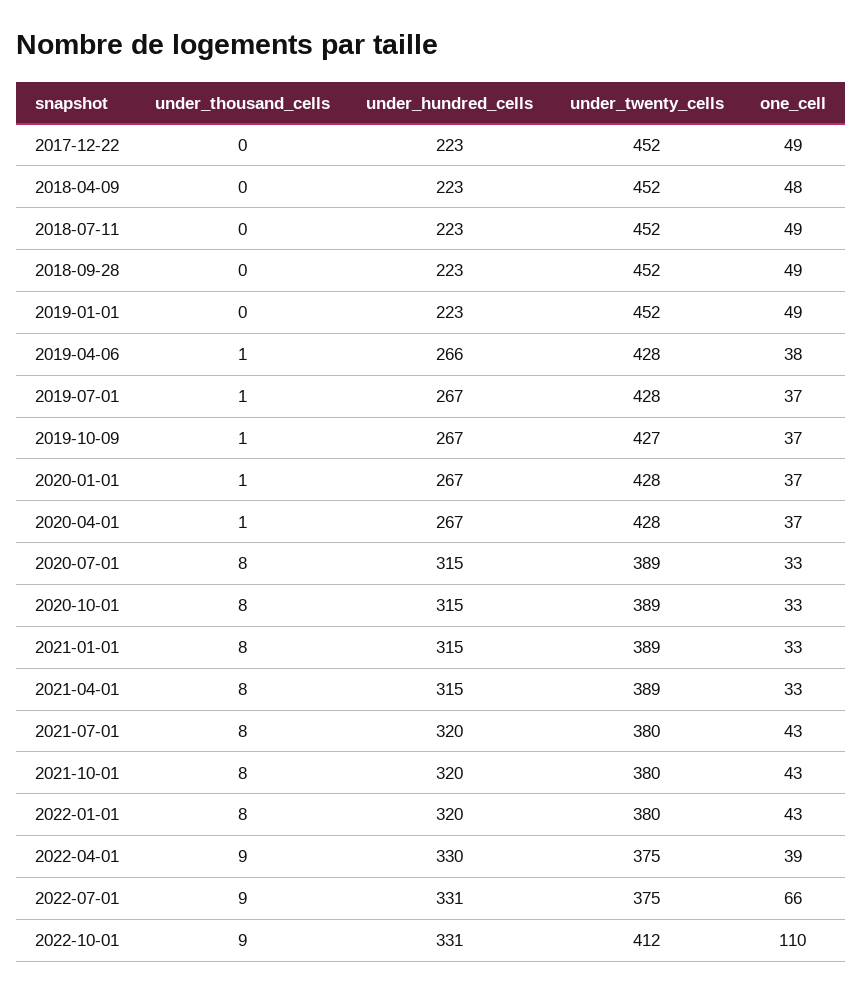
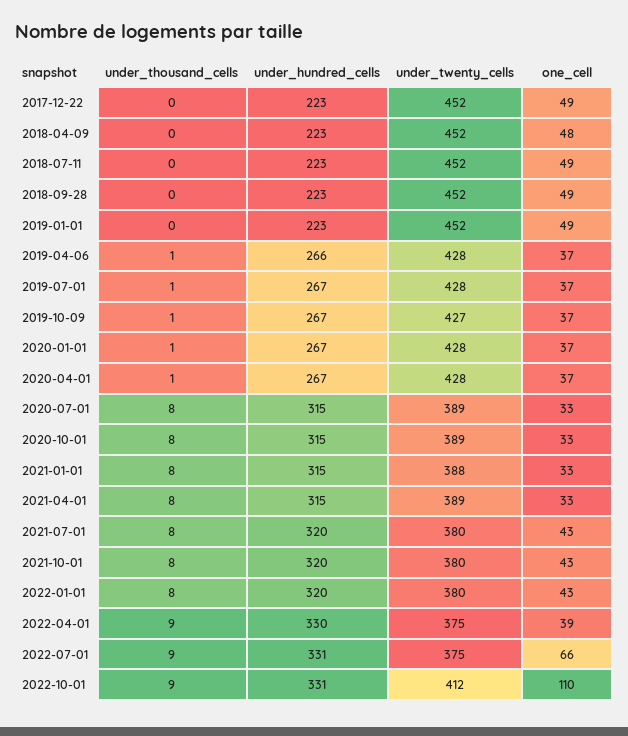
one_cell, 2019-04-06: 38 -> 37
under_twenty_cells, 2021-01-01: 389 -> 388

